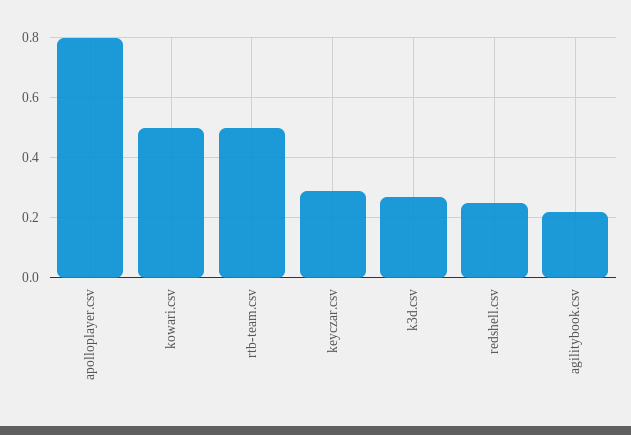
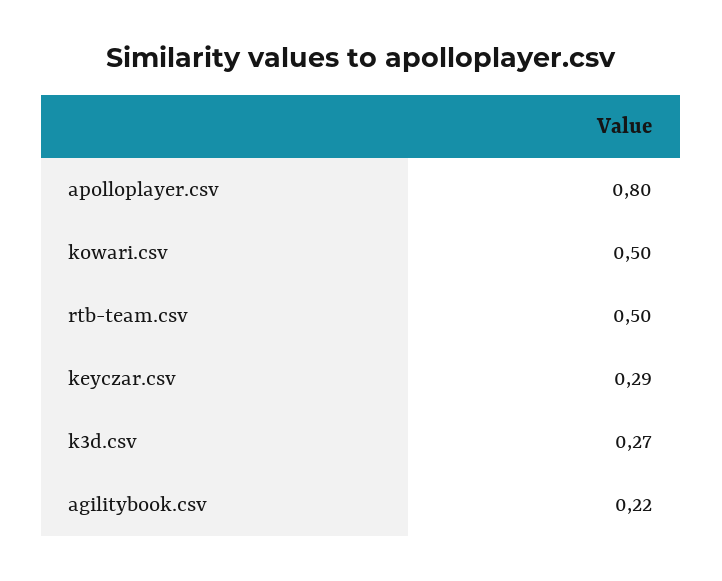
redshell.csv: 0.25 -> none

